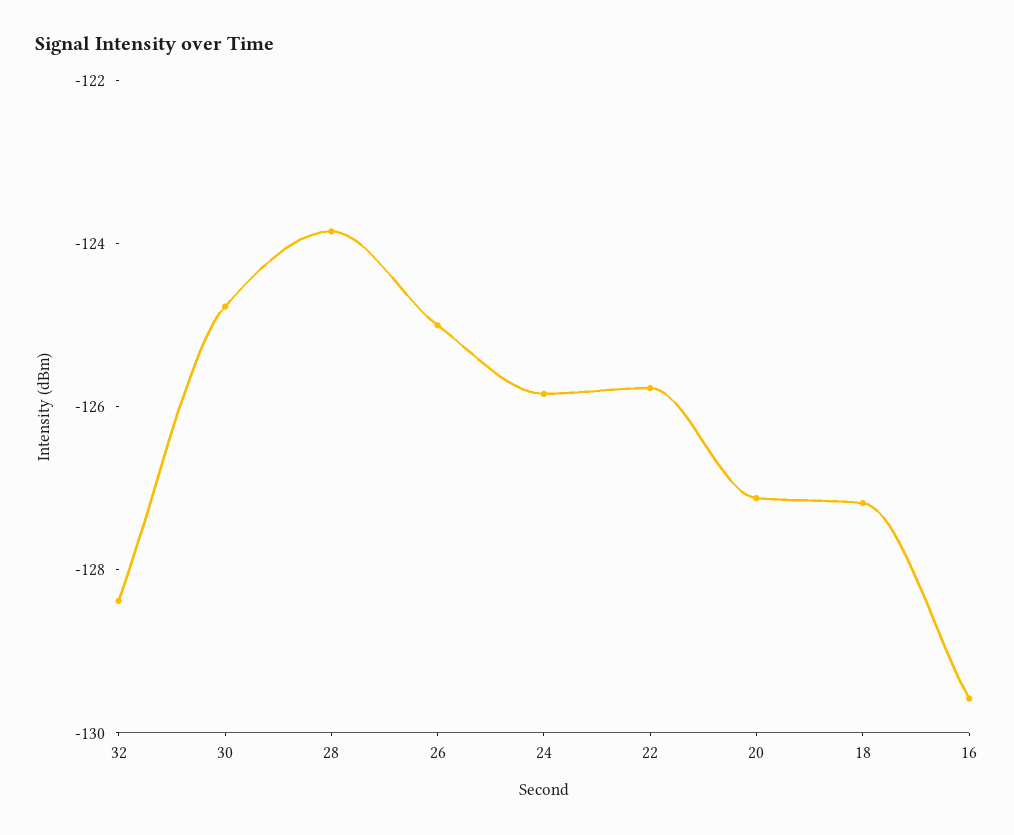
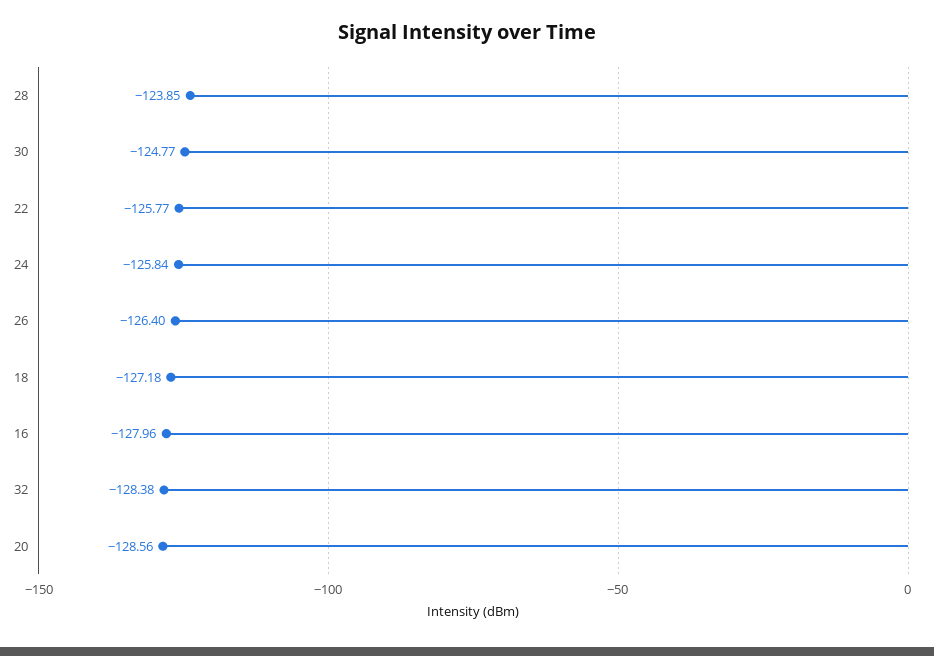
26: -125 -> -126.4
20: -127 -> -128.56
16: -129.5 -> -127.96

